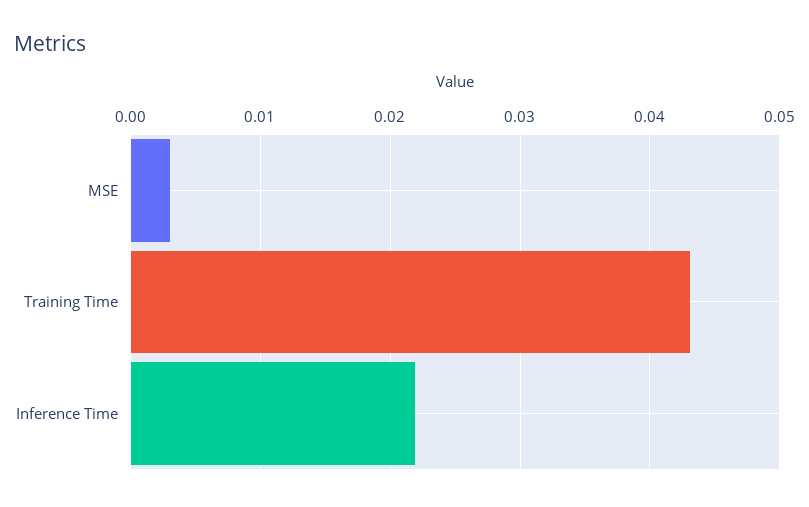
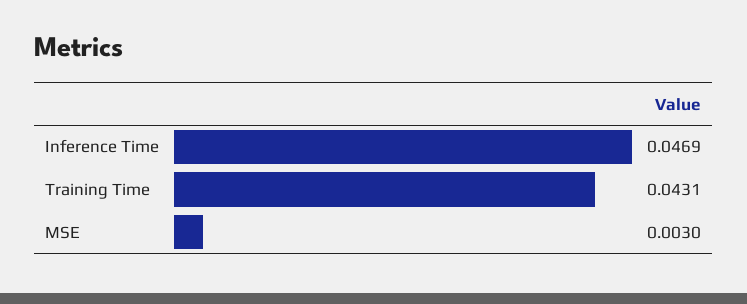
Inference Time: 0.022 -> 0.0469

